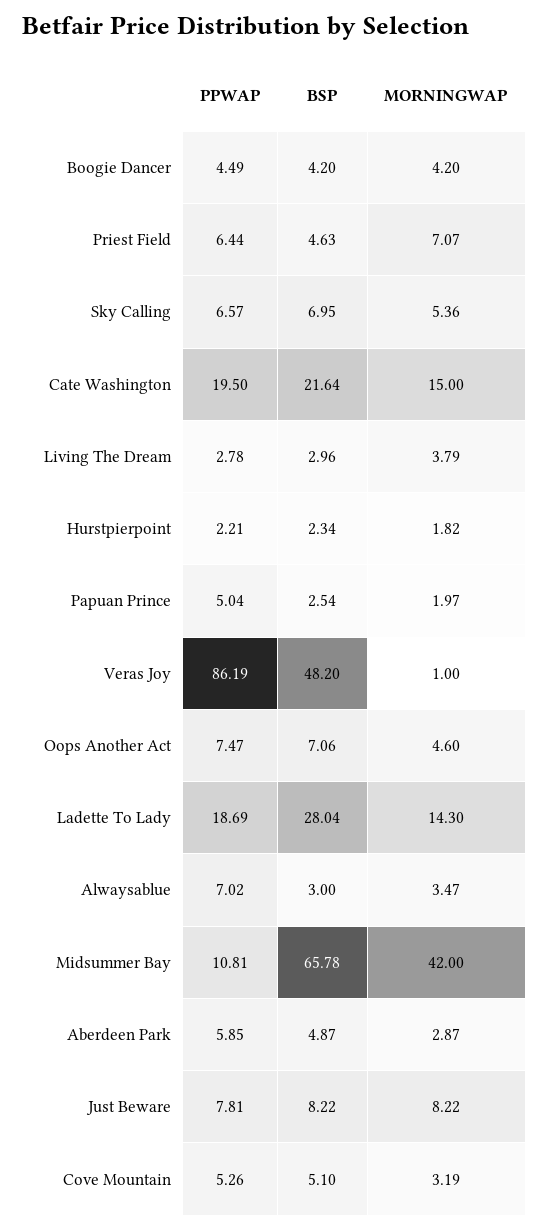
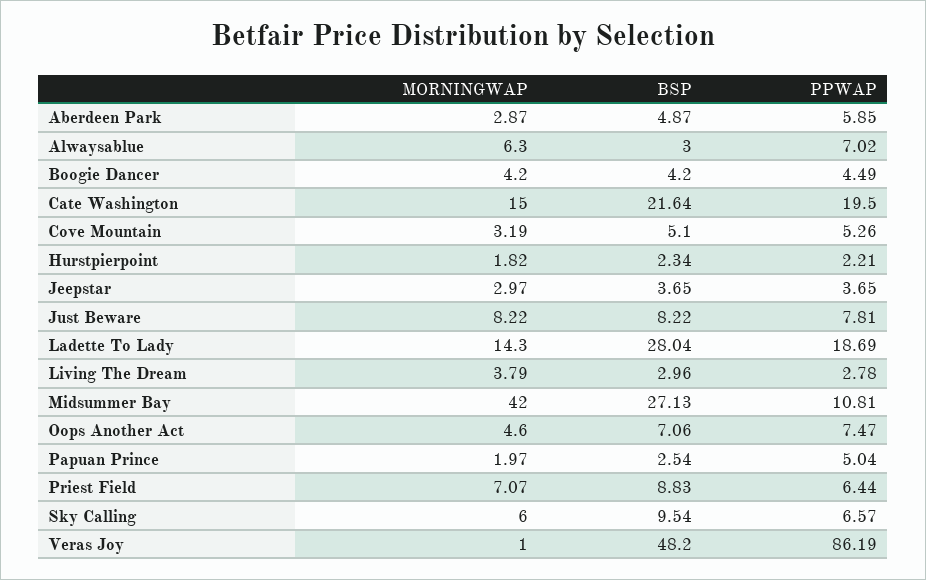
BSP, Priest Field: 4.63 -> 8.83
BSP, Sky Calling: 6.95 -> 9.54
MORNINGWAP, Sky Calling: 5.36 -> 6
MORNINGWAP, Alwaysablue: 3.47 -> 6.3
BSP, Midsummer Bay: 65.78 -> 27.13
MORNINGWAP, Jeepstar: none -> 2.97
BSP, Jeepstar: none -> 3.65
PPWAP, Jeepstar: none -> 3.65

